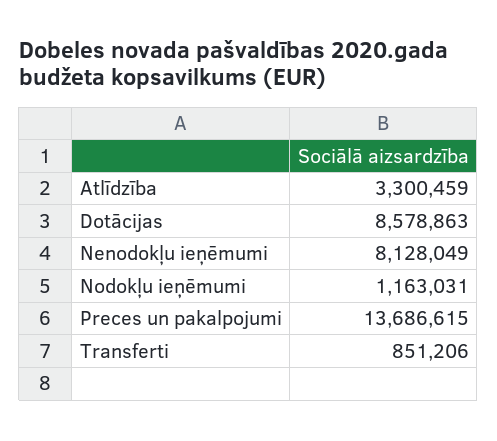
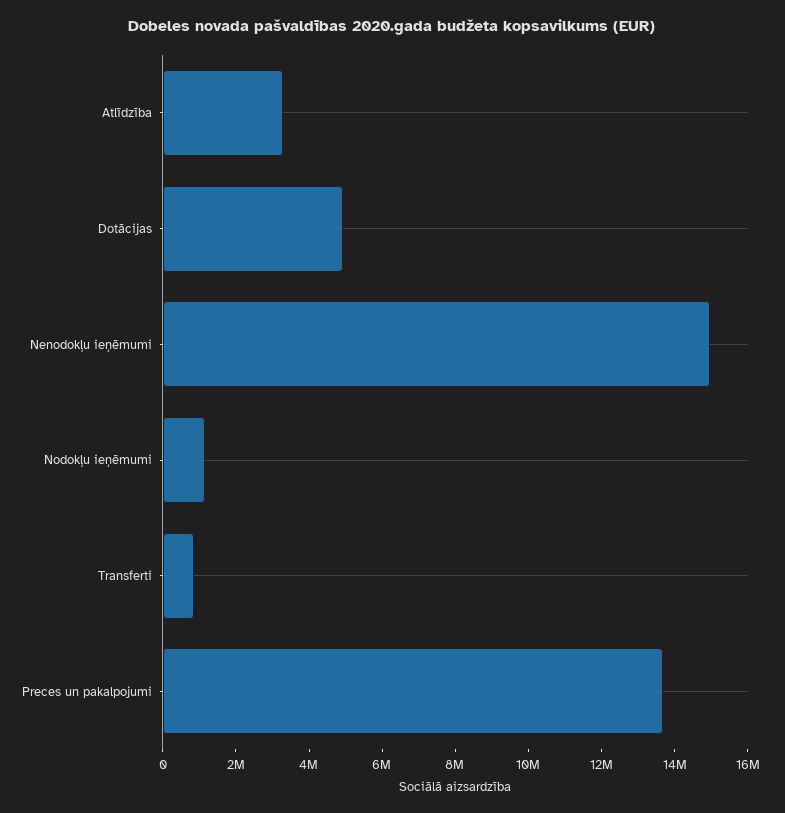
Dotācijas: 8578863 -> 5000000
Nenodokļu ieņēmumi: 8128049 -> 15000000

